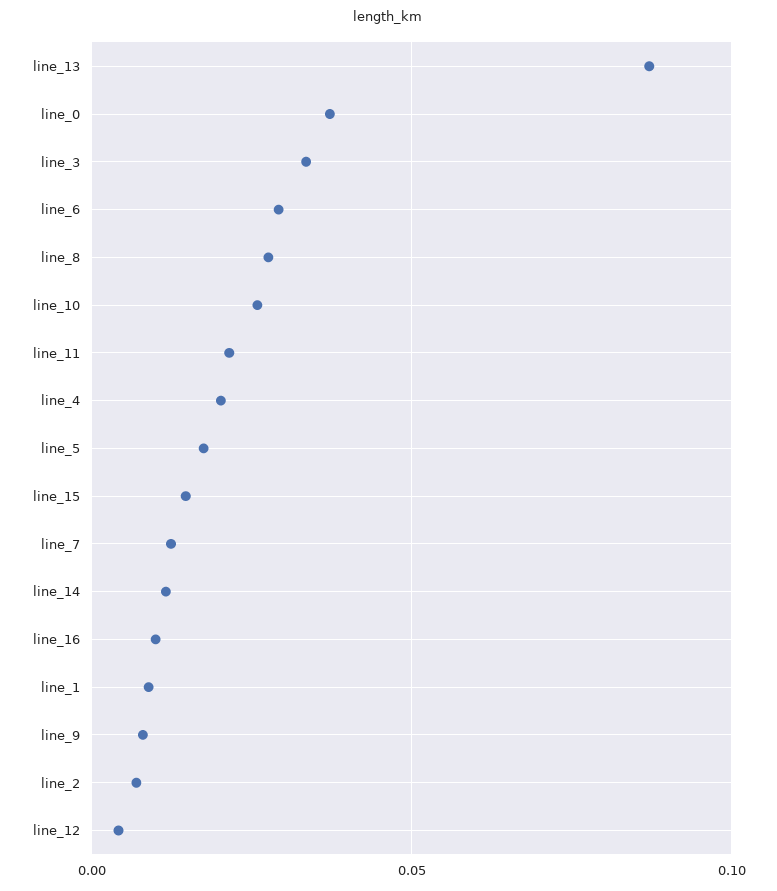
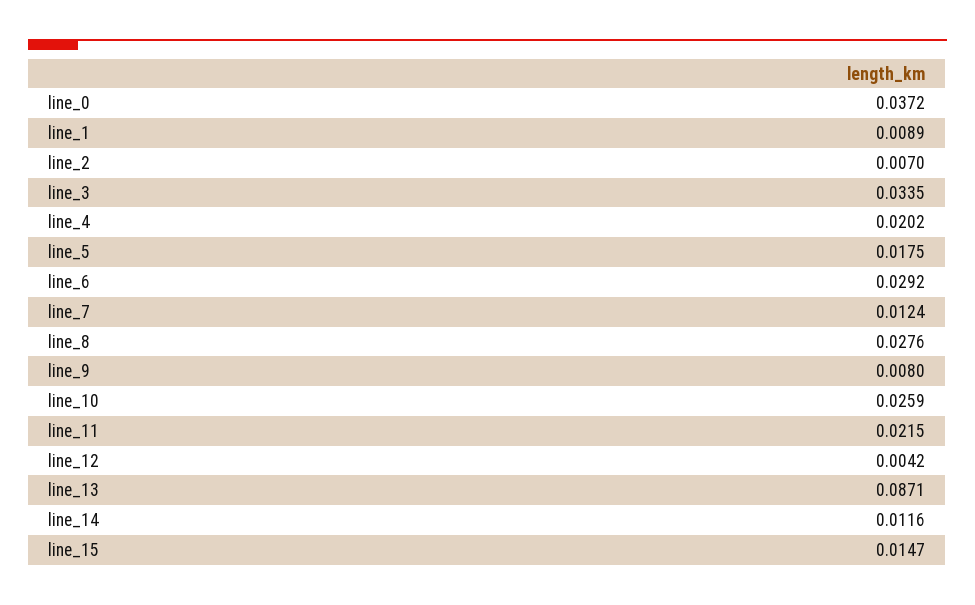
line_16: 0.01 -> none

